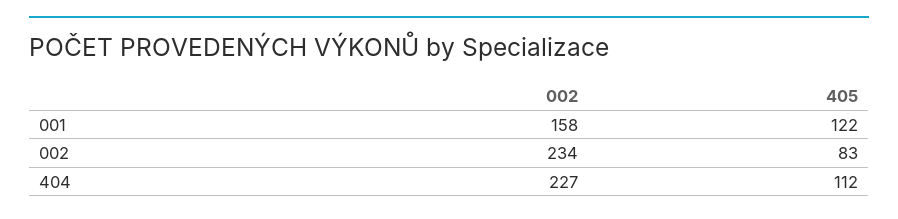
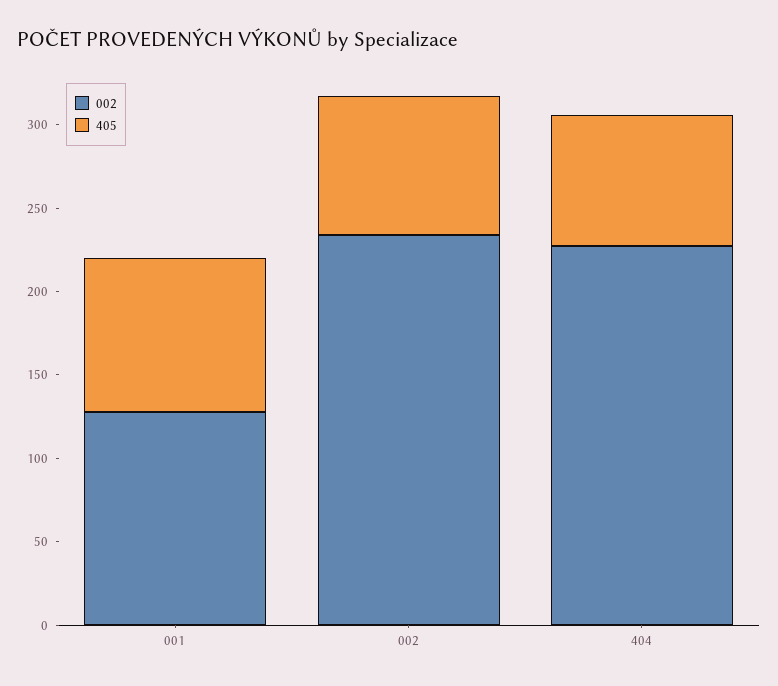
002, 001: 158 -> 130
405, 001: 122 -> 90
405, 404: 112 -> 80

